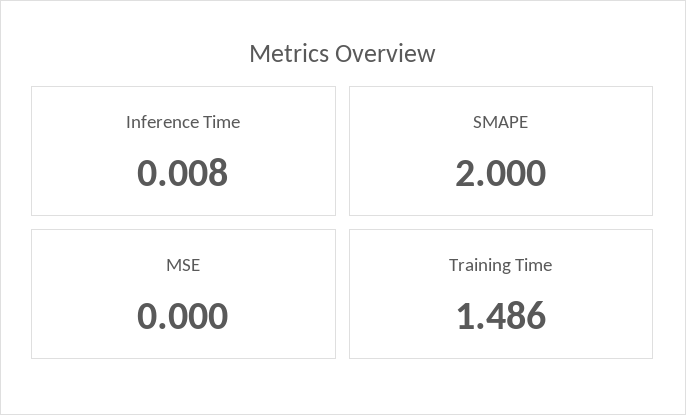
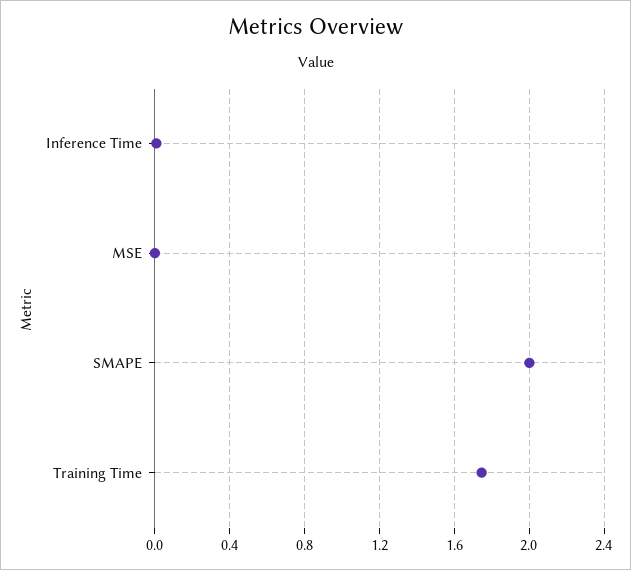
Training Time: 1.486 -> 1.75

